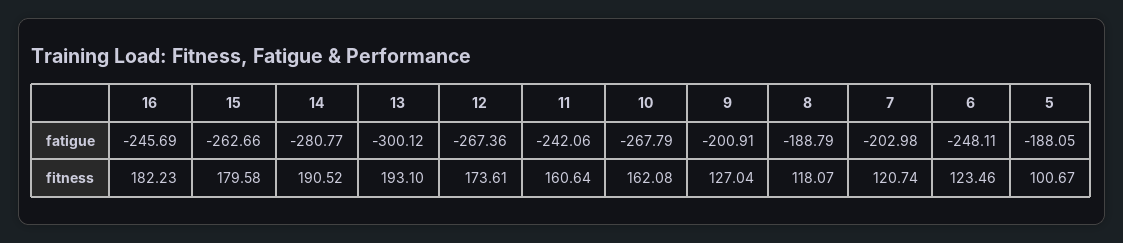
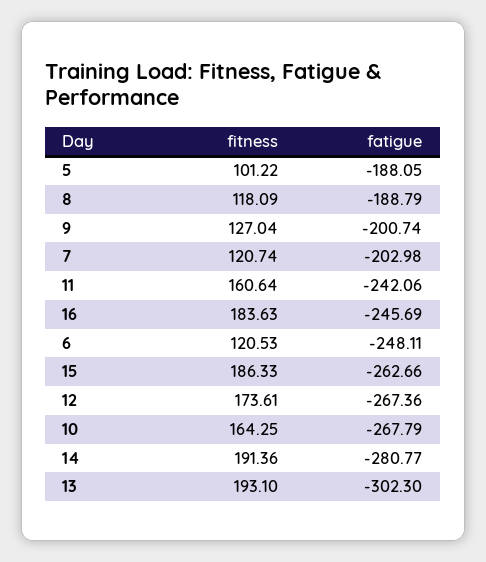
13, fatigue: -300.12 -> -302.3
9, fatigue: -200.91 -> -200.74
16, fitness: 182.23 -> 183.63
15, fitness: 179.58 -> 186.33
14, fitness: 190.52 -> 191.36
10, fitness: 162.08 -> 164.25
8, fitness: 118.07 -> 118.09
6, fitness: 123.46 -> 120.53
5, fitness: 100.67 -> 101.22

